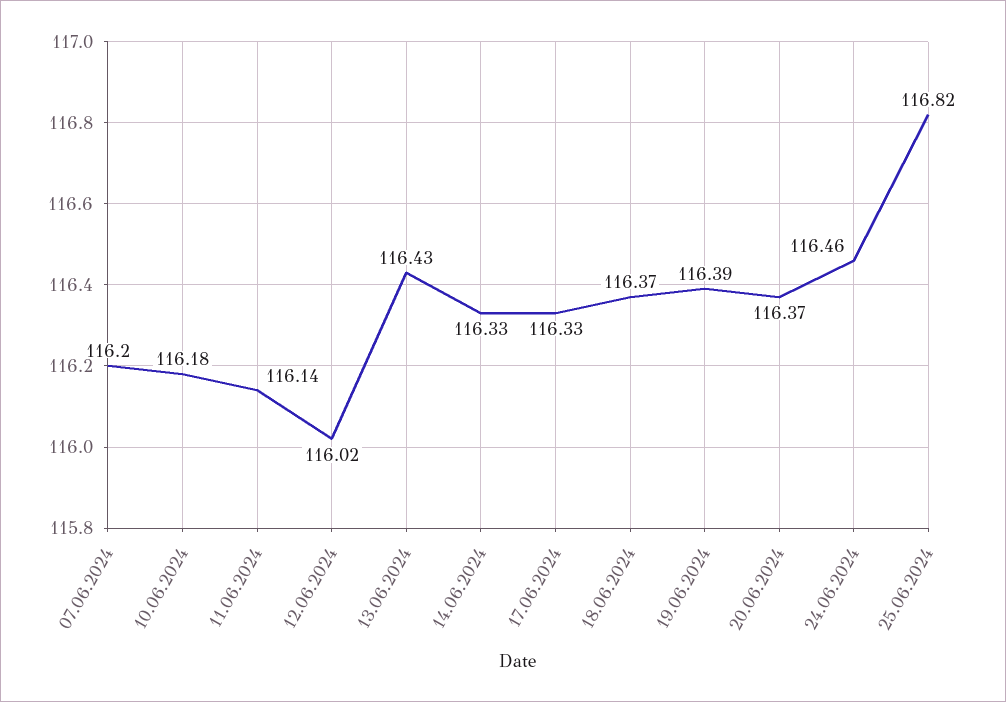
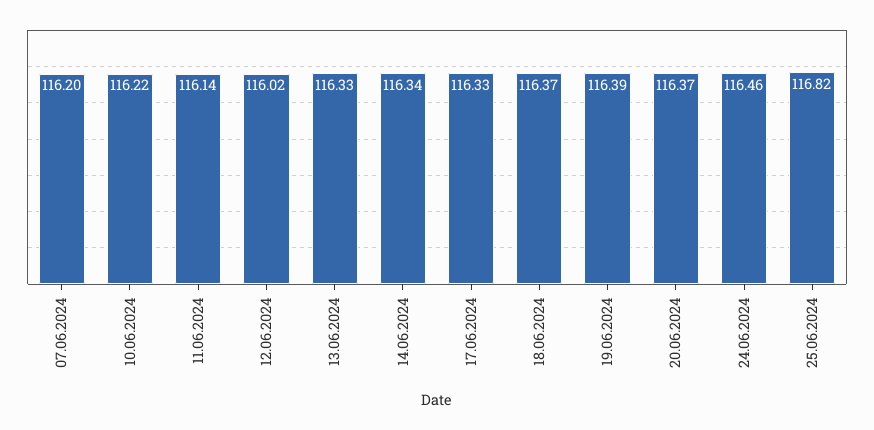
10.06.2024: 116.18 -> 116.22
13.06.2024: 116.43 -> 116.33
14.06.2024: 116.33 -> 116.34

